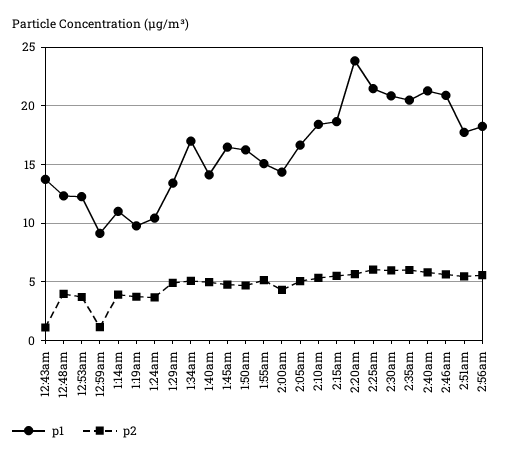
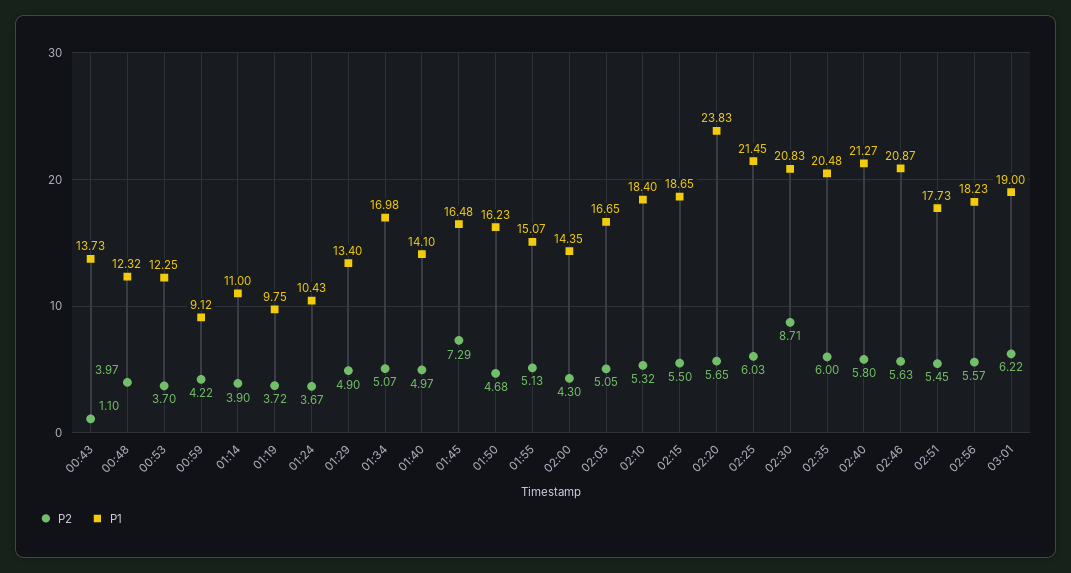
p2, 12:59am: 1 -> 4.22
p2, 1:45am: 5 -> 7.29
p2, 2:30am: 6 -> 8.71
p2, 03:01: none -> 6.22
p1, 03:01: none -> 19

